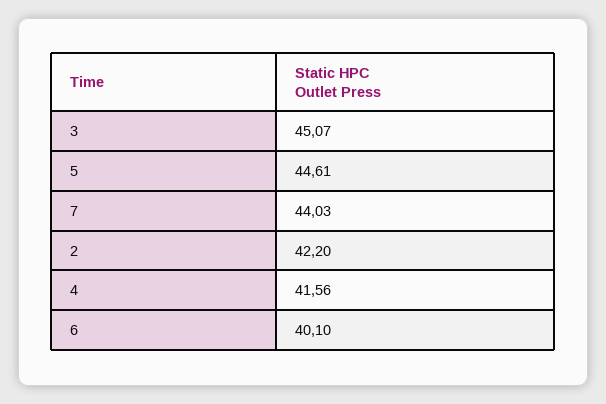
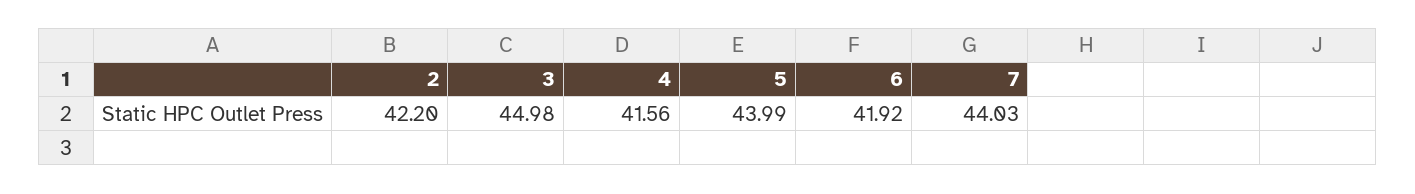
3: 45.07 -> 44.98
5: 44.61 -> 43.99
6: 40.1 -> 41.92

